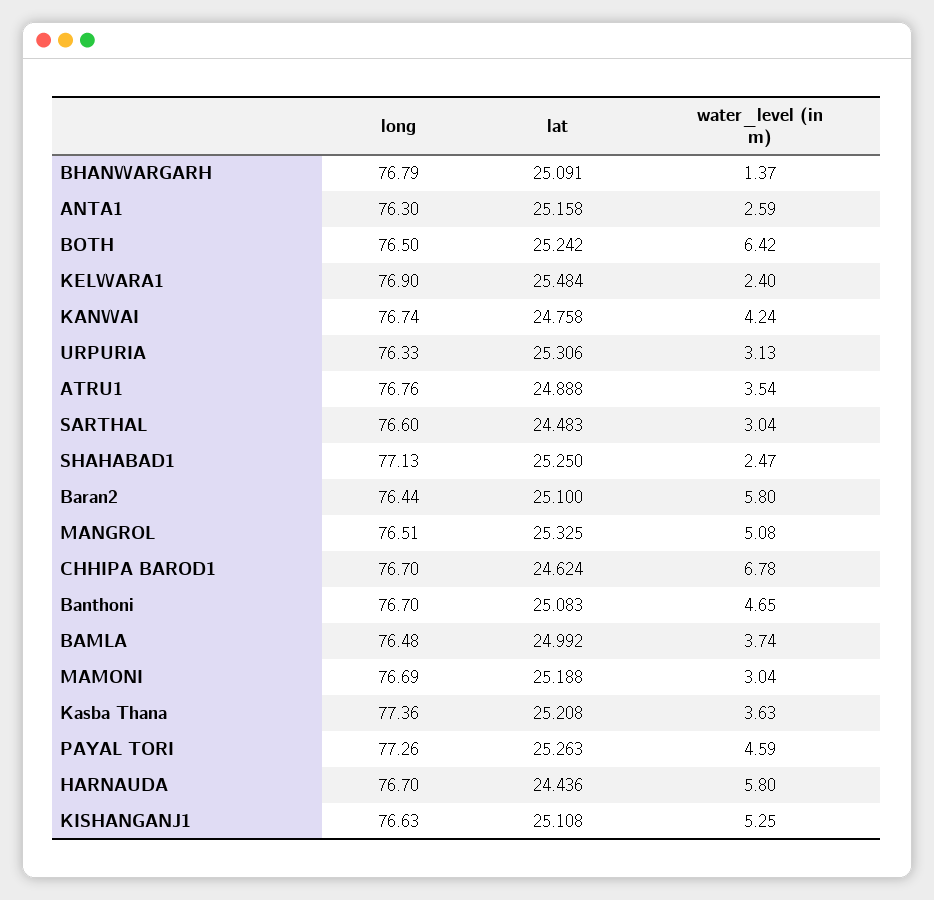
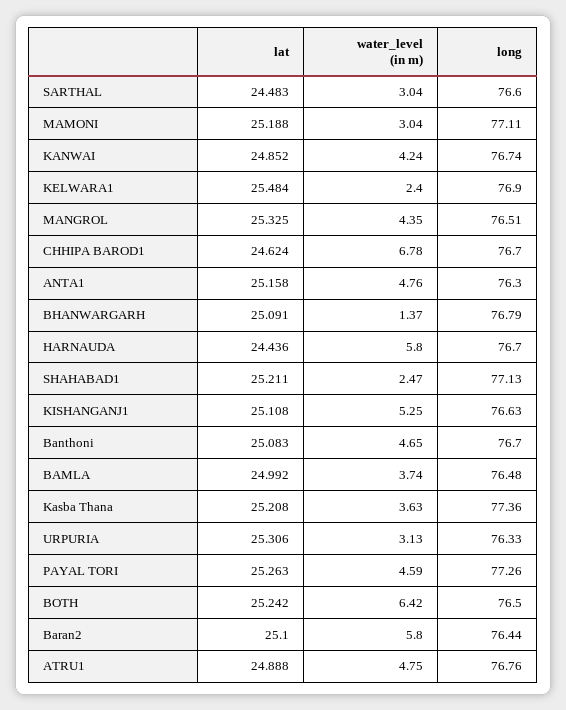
water_level (in m), ANTA1: 2.59 -> 4.76
lat, KANWAI: 24.758 -> 24.852
water_level (in m), ATRU1: 3.54 -> 4.75
lat, SHAHABAD1: 25.25 -> 25.211
water_level (in m), MANGROL: 5.08 -> 4.35
long, MAMONI: 76.69 -> 77.11

